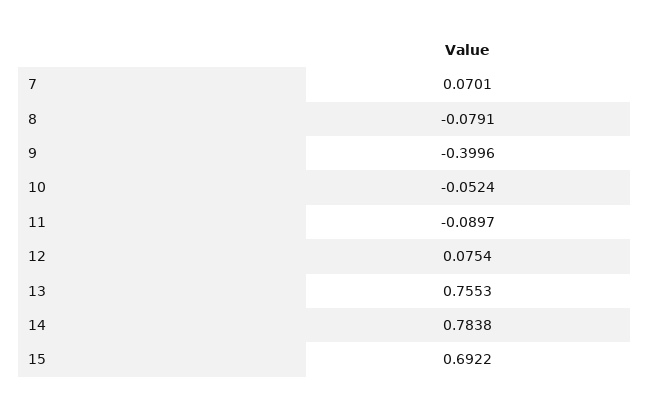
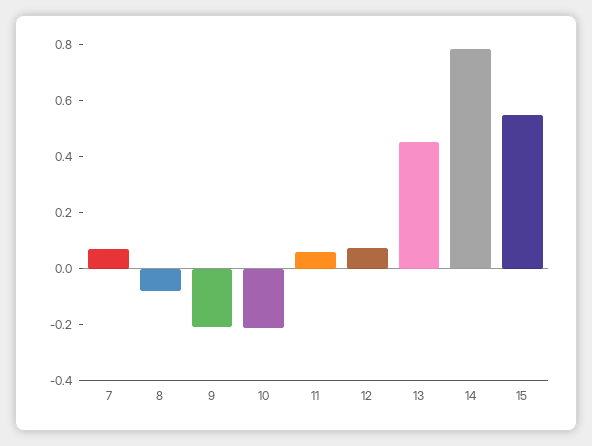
9: -0.3996 -> -0.2
10: -0.0524 -> -0.2
11: -0.0897 -> 0.05
13: 0.7553 -> 0.45
15: 0.6922 -> 0.55

